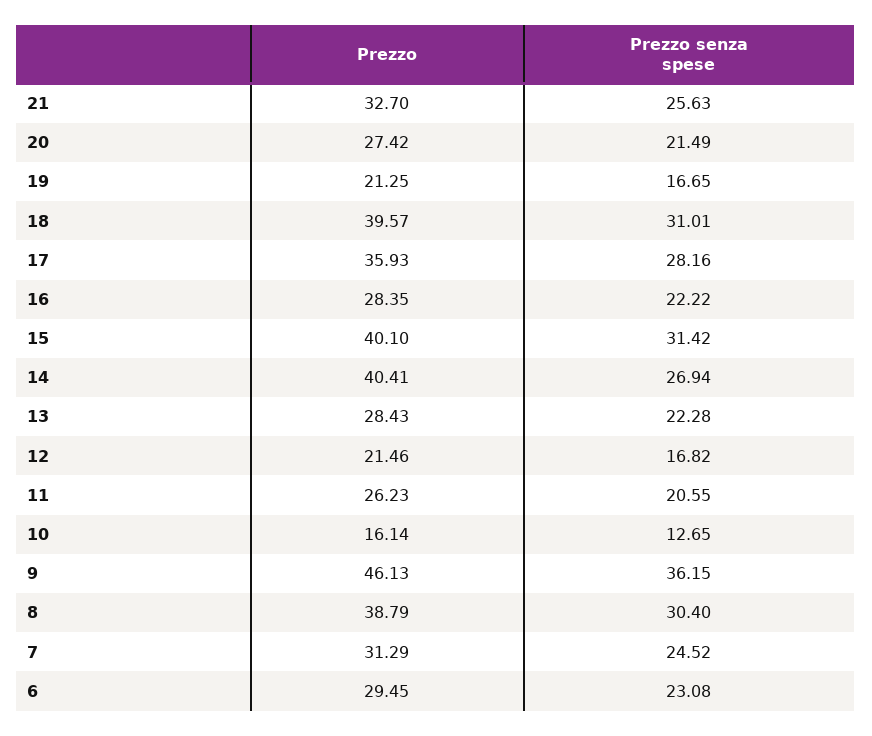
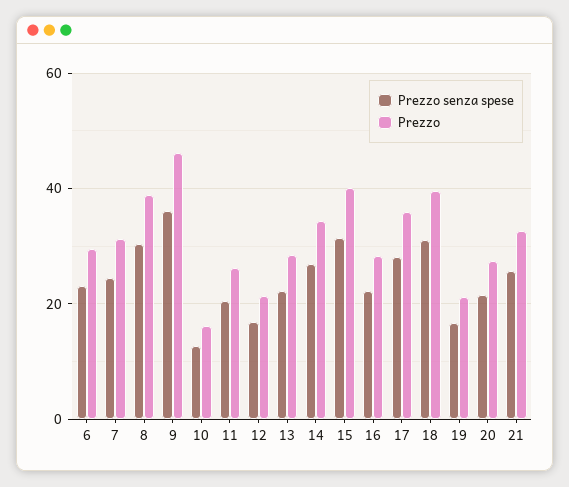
Prezzo, 14: 40.41 -> 34

